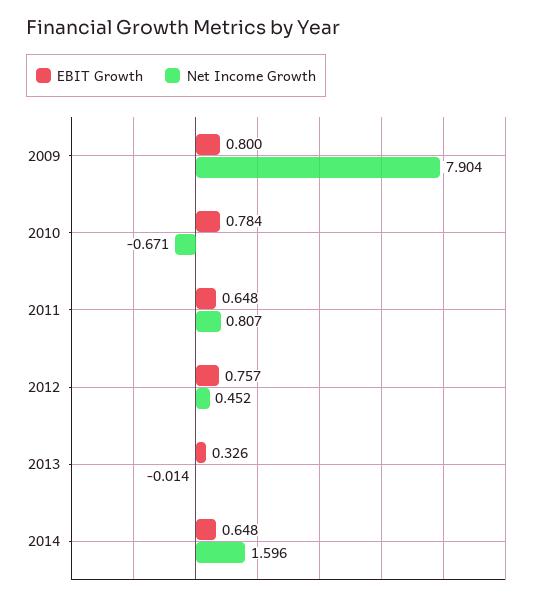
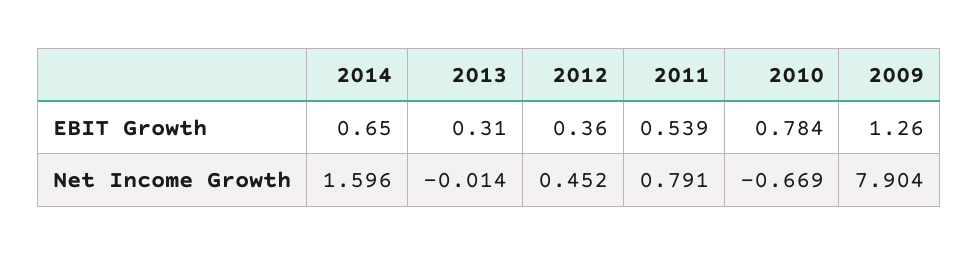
EBIT Growth, 2009: 0.8 -> 1.26
Net Income Growth, 2010: -0.671 -> -0.669
EBIT Growth, 2011: 0.648 -> 0.539
Net Income Growth, 2011: 0.807 -> 0.791
EBIT Growth, 2012: 0.757 -> 0.36
EBIT Growth, 2013: 0.326 -> 0.31
EBIT Growth, 2014: 0.648 -> 0.65

